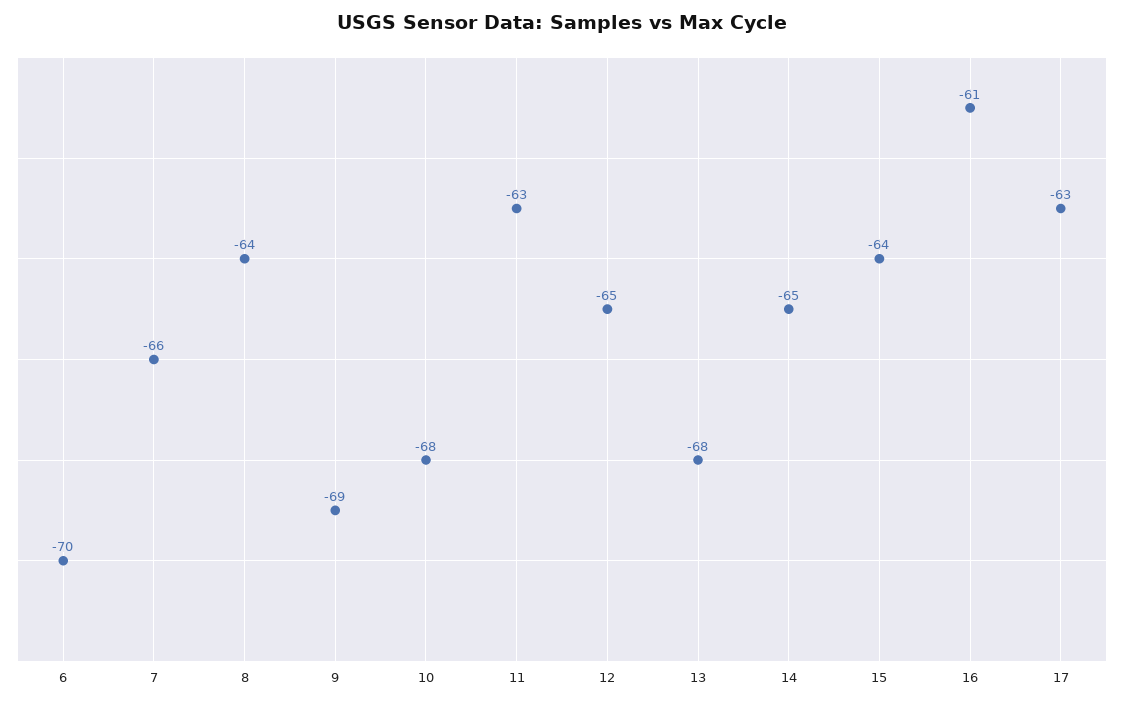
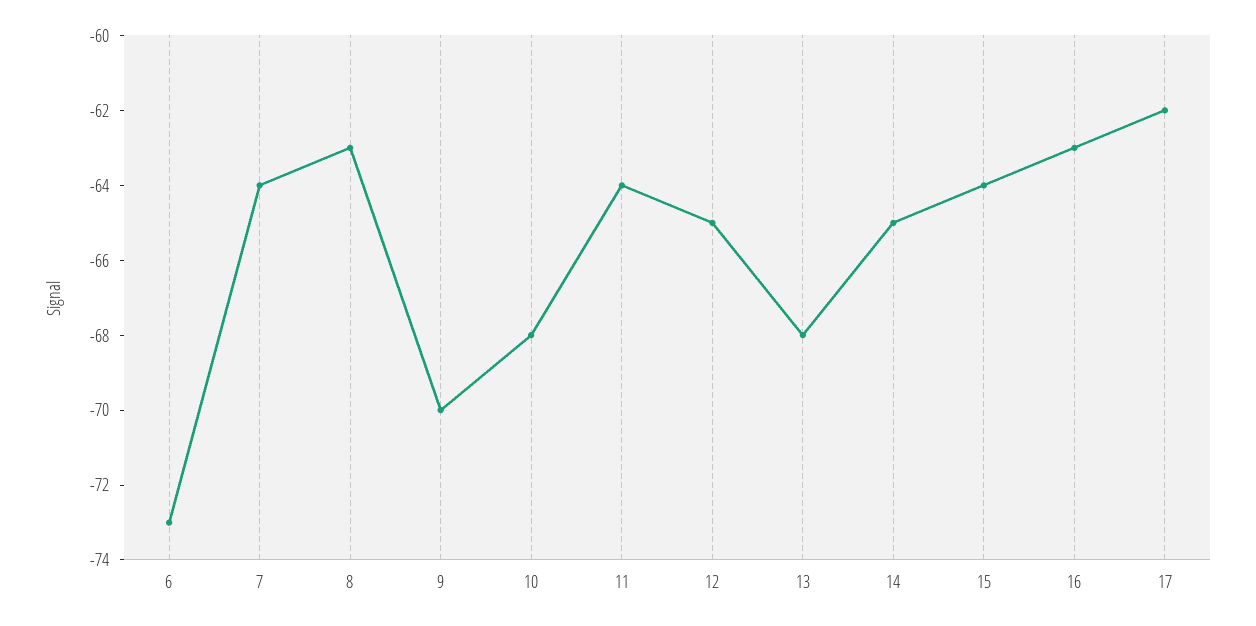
6: -70 -> -73
7: -66 -> -64
8: -64 -> -63
9: -69 -> -70
11: -63 -> -64
16: -61 -> -63
17: -63 -> -62

